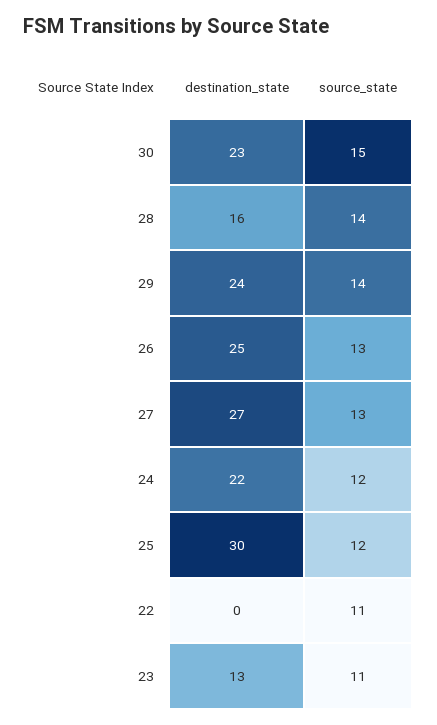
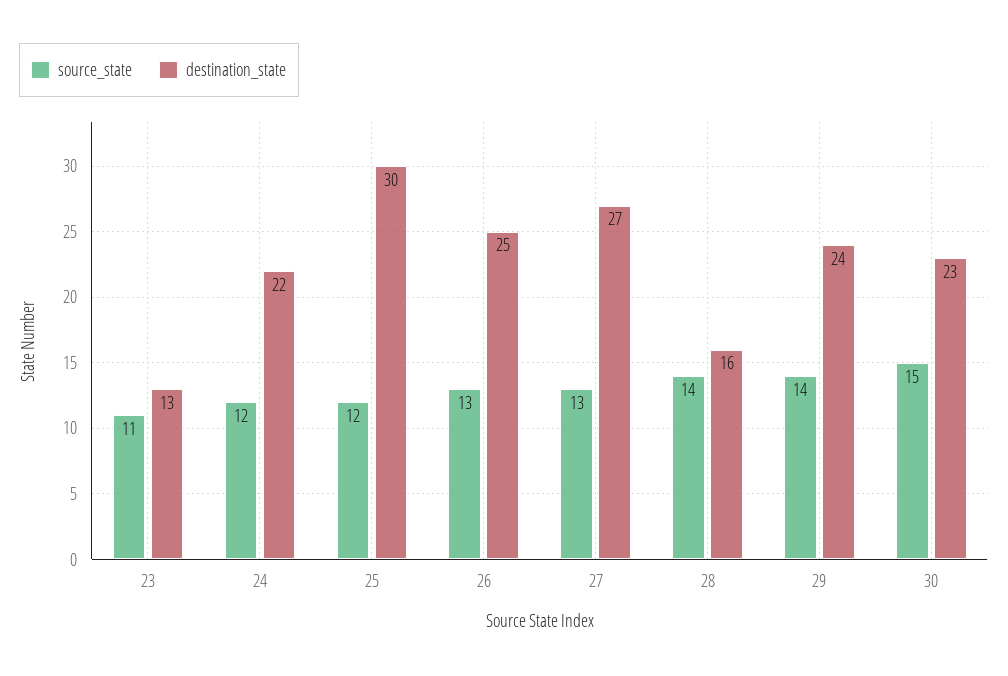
destination_state, 22: 0 -> none
source_state, 22: 11 -> none

